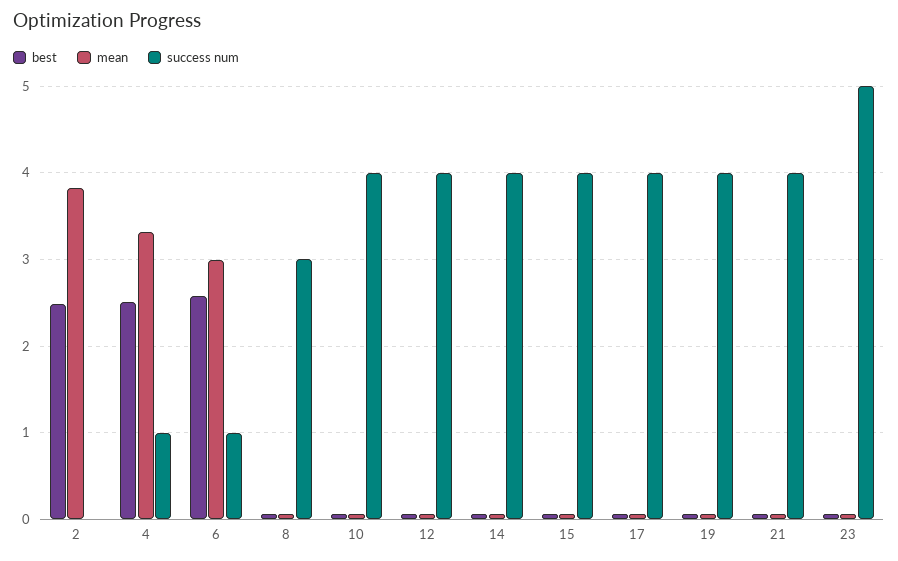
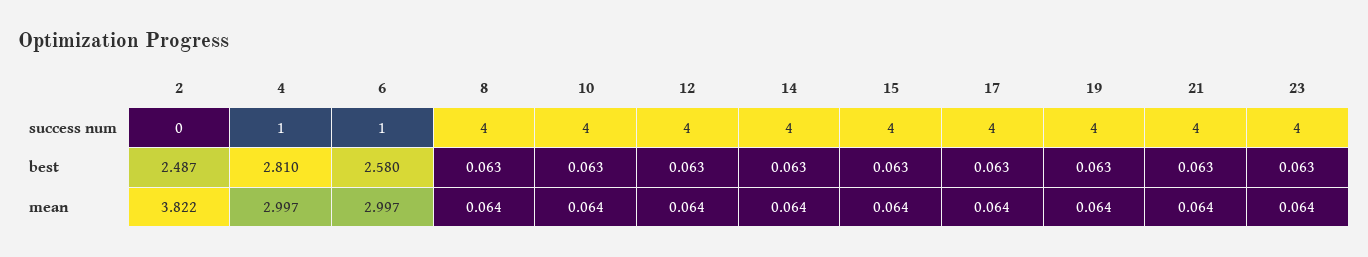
best, 4: 2.5 -> 2.81
mean, 4: 3.3 -> 2.997
success num, 8: 3 -> 4
success num, 23: 5 -> 4

